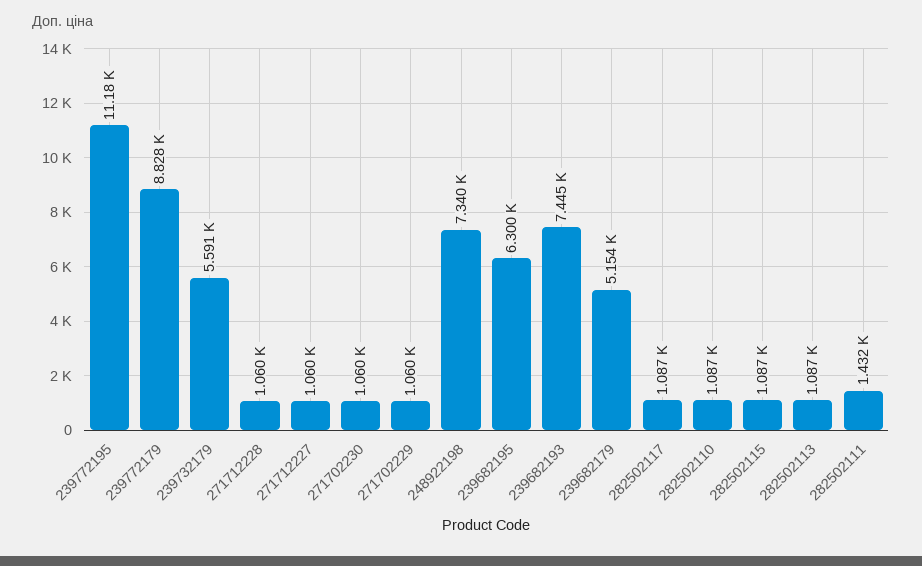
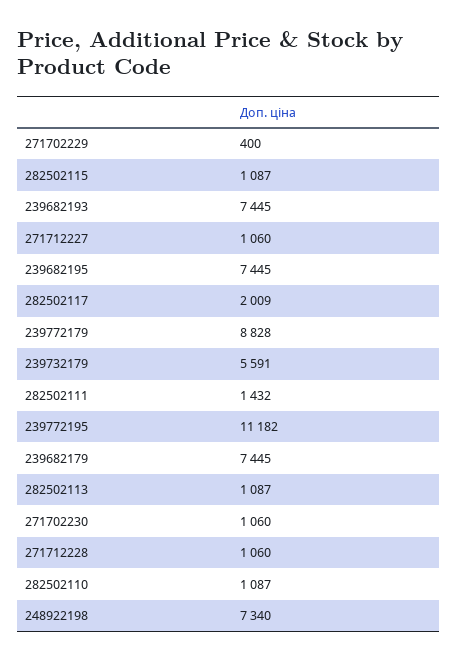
271702229: 1060 -> 400
239682195: 6300 -> 7445
239682179: 5154 -> 7445
282502117: 1087 -> 2009

